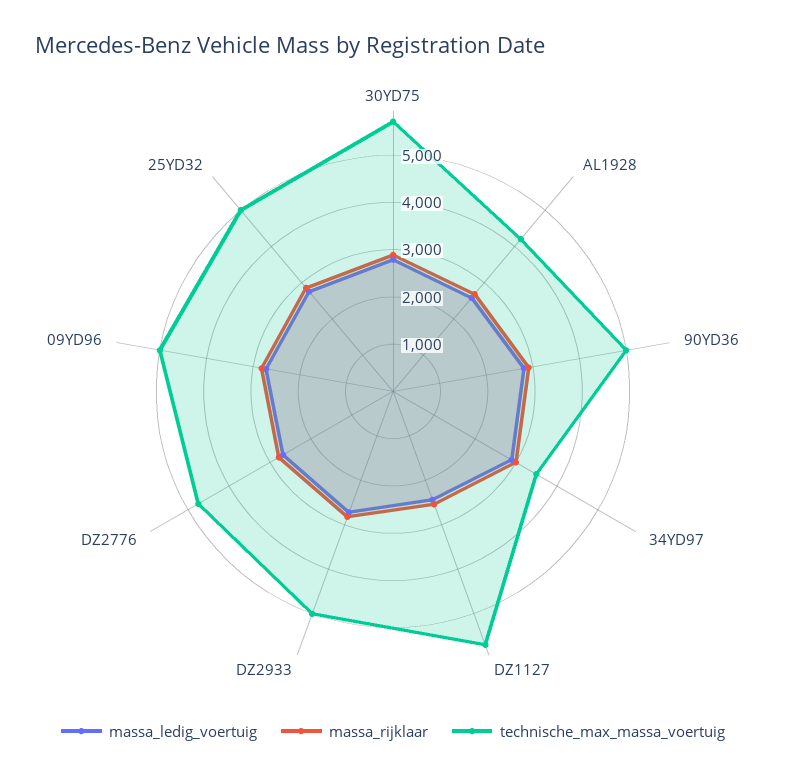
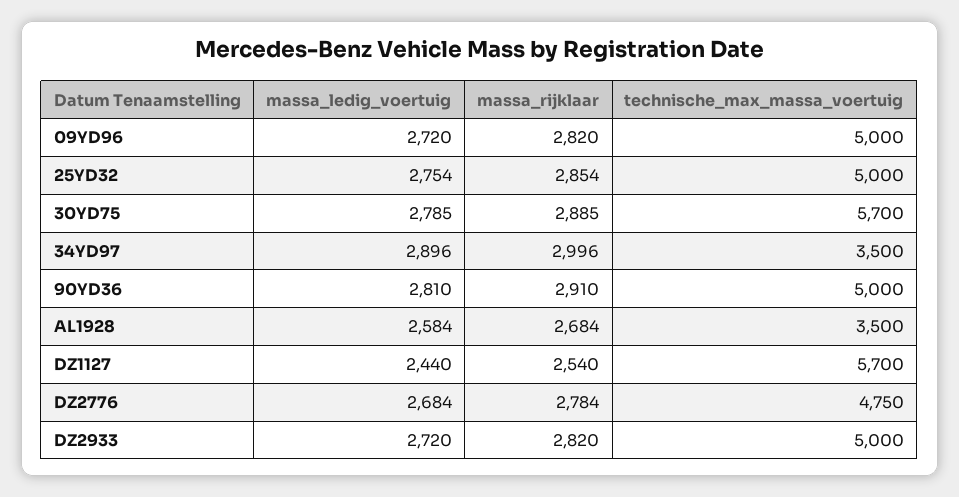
technische_max_massa_voertuig, AL1928: 4200 -> 3500

